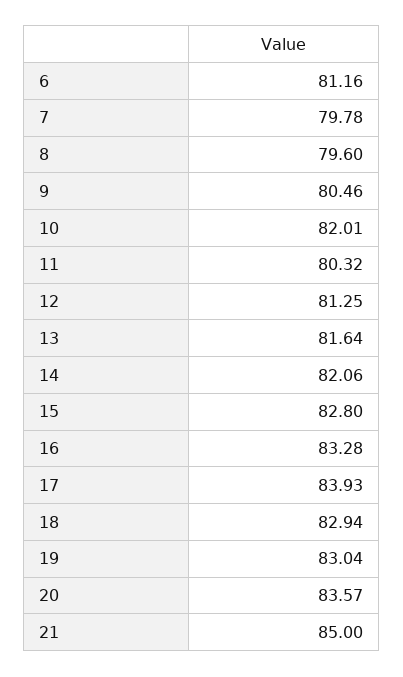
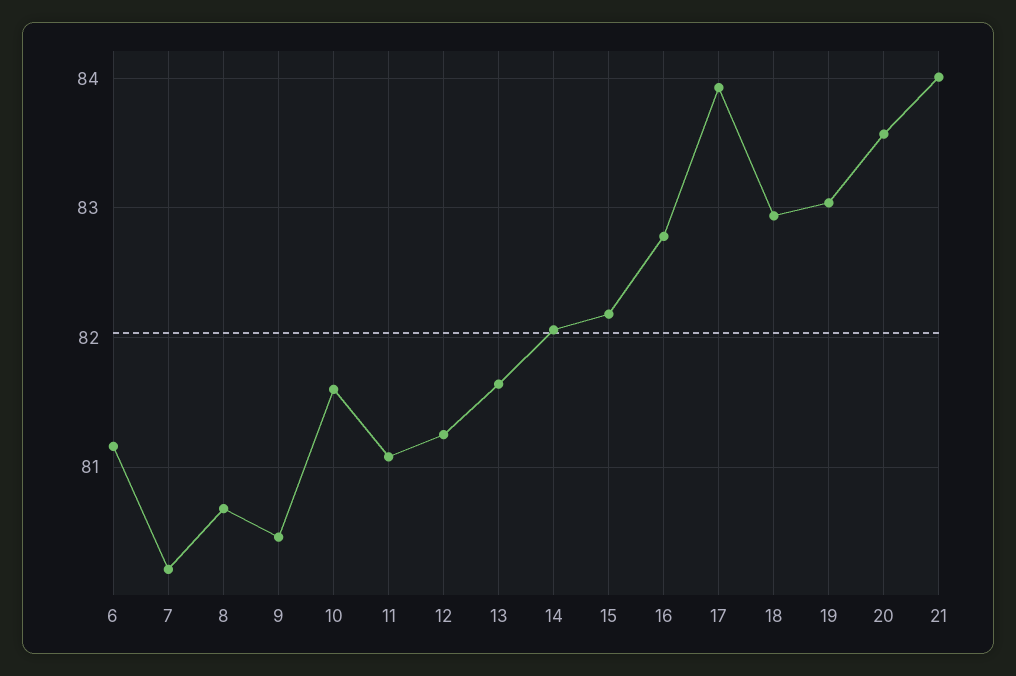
7: 79.78 -> 80.2
8: 79.6 -> 80.7
10: 82.01 -> 81.6
11: 80.32 -> 81.1
15: 82.8 -> 82.2
16: 83.28 -> 82.8
21: 85 -> 84

